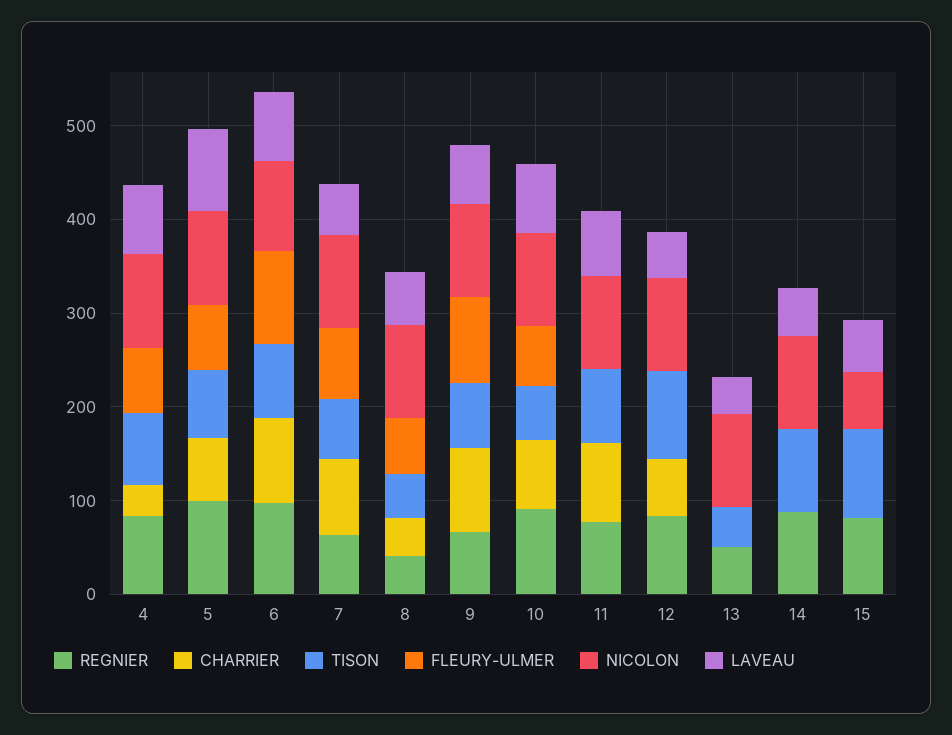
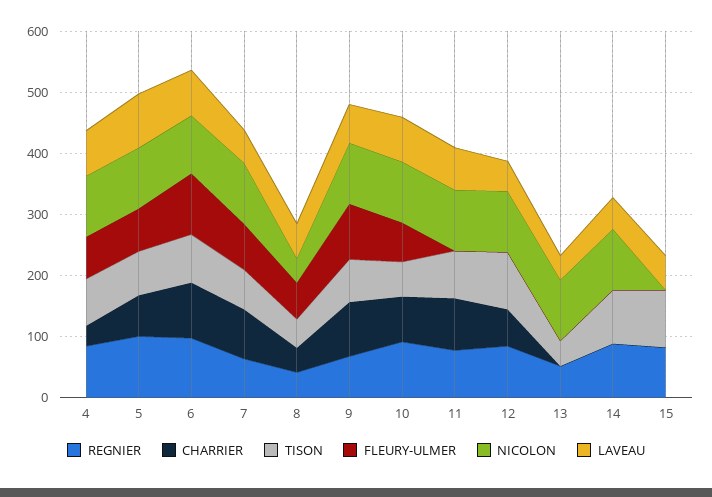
NICOLON, 8: 100 -> 40
NICOLON, 15: 60 -> 0

